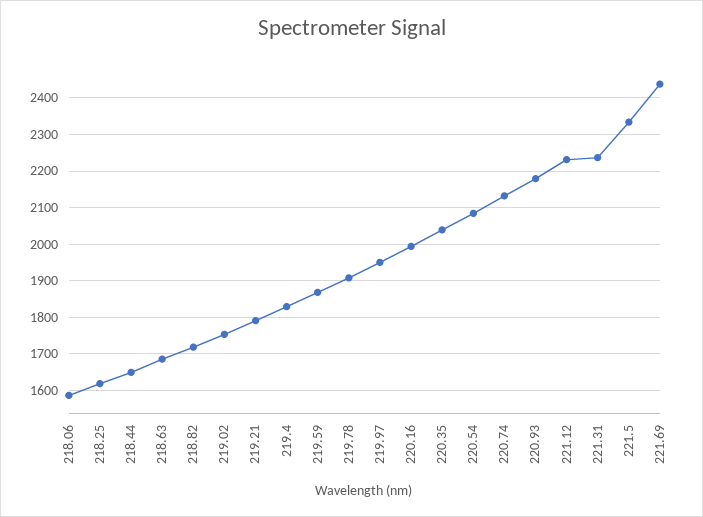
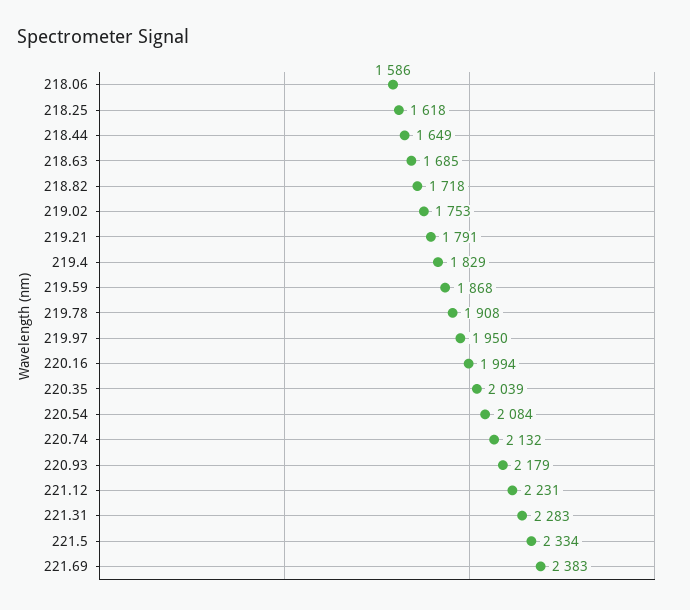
221.31: 2240 -> 2283
221.69: 2440 -> 2383

